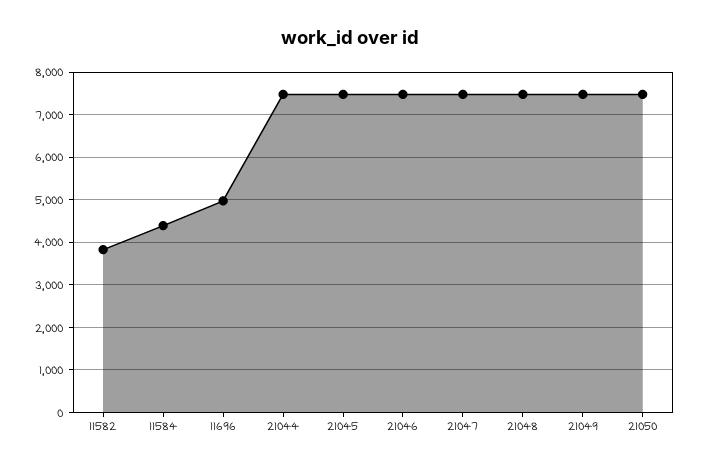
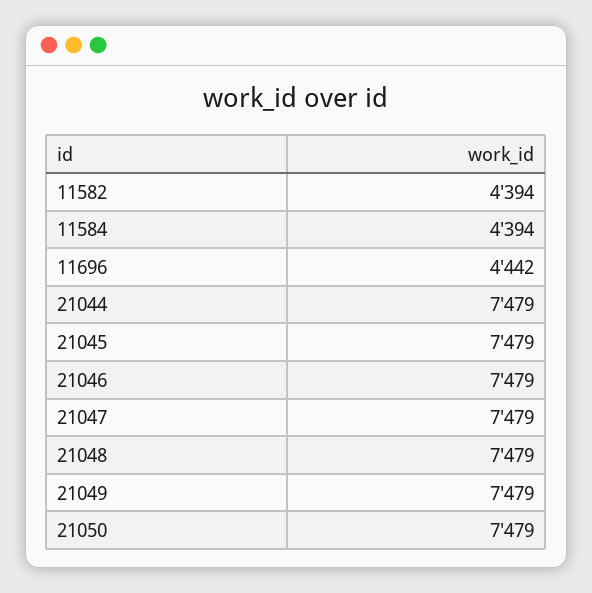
11582: 3800 -> 4394
11696: 5000 -> 4442

